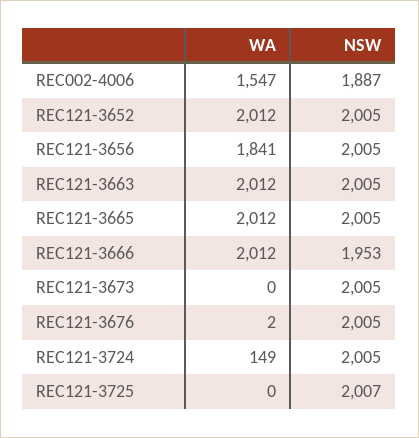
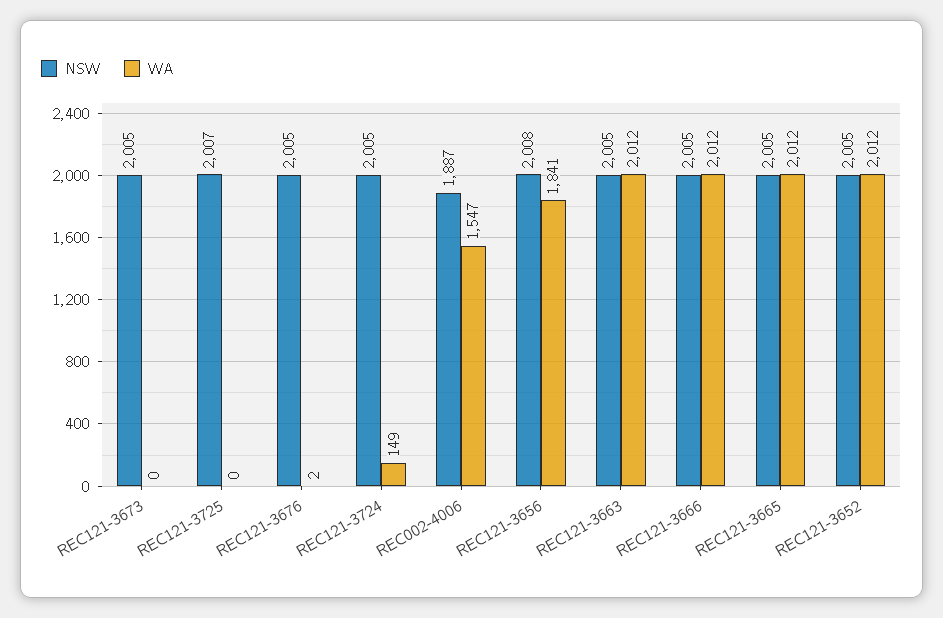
NSW, REC121-3656: 2005 -> 2008
NSW, REC121-3666: 1953 -> 2005

